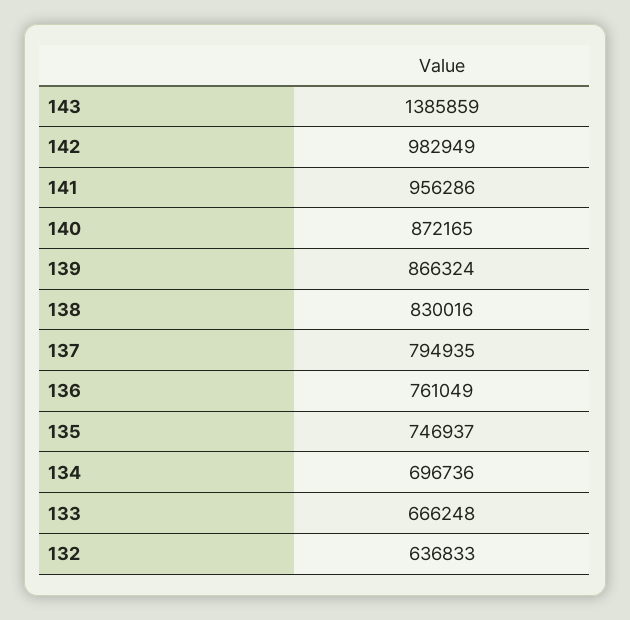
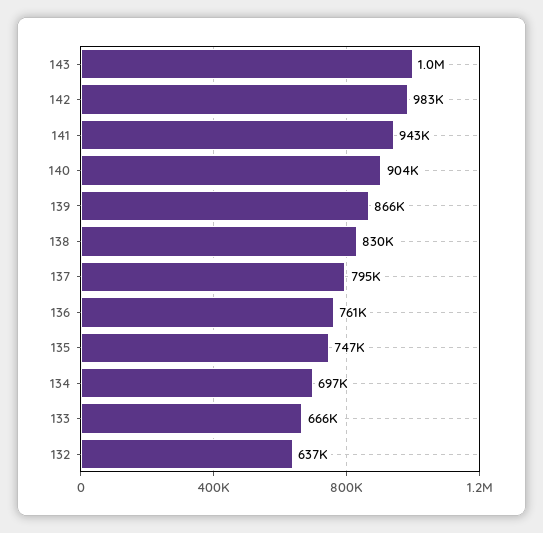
143: 1385859 -> 1000000
141: 956286 -> 943000
140: 872165 -> 904000

